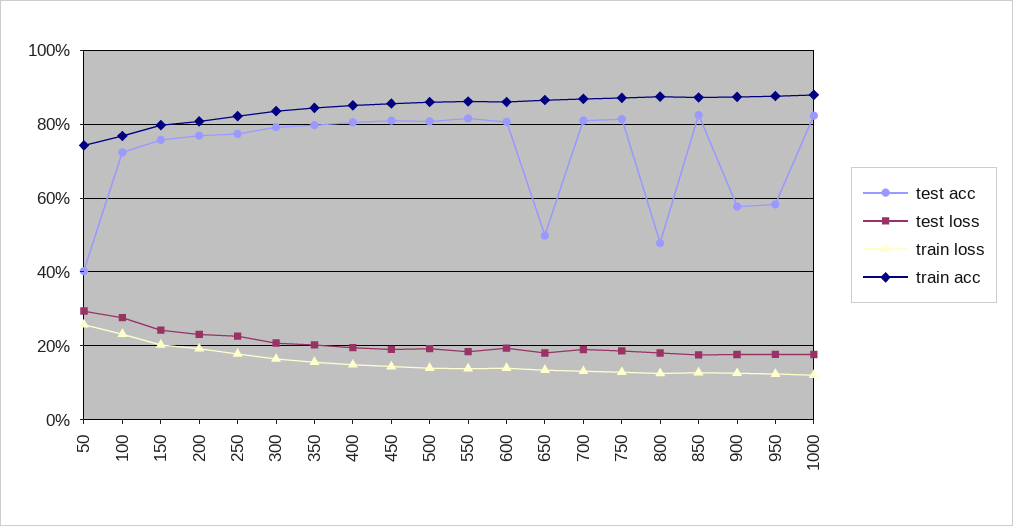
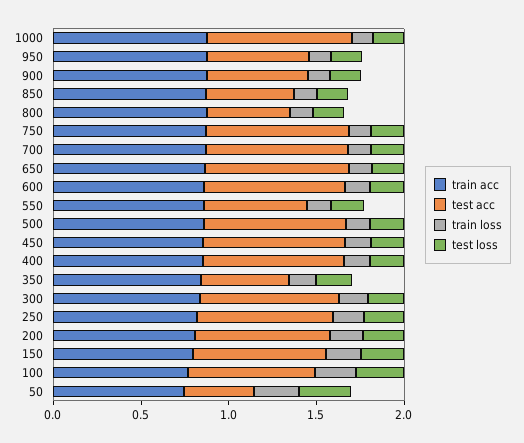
test acc, 350: 0.8 -> 0.5
test acc, 550: 0.82 -> 0.6
test acc, 650: 0.5 -> 0.8
test acc, 850: 0.82 -> 0.5

